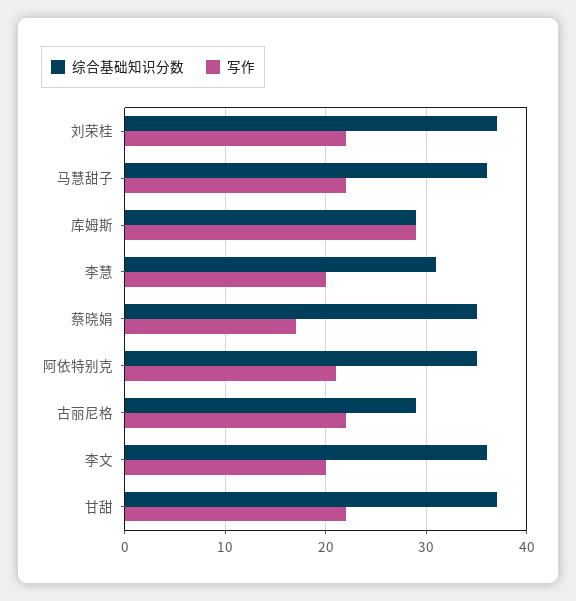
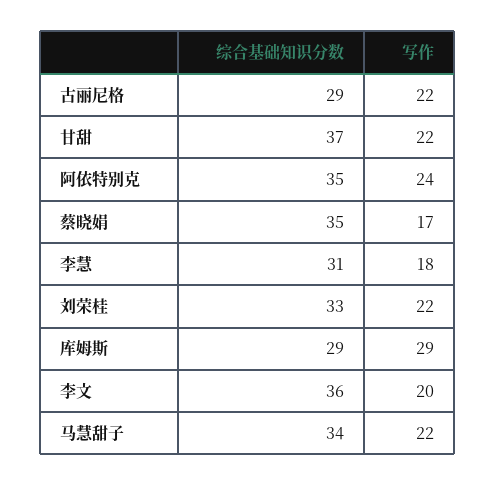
综合基础知识分数, 刘荣桂: 37 -> 33
综合基础知识分数, 马慧甜子: 36 -> 34
写作, 李慧: 20 -> 18
写作, 阿依特别克: 21 -> 24

